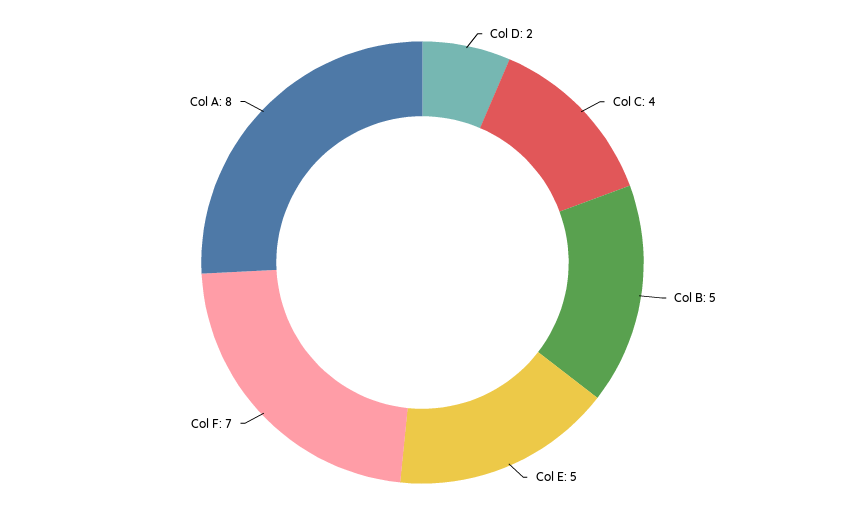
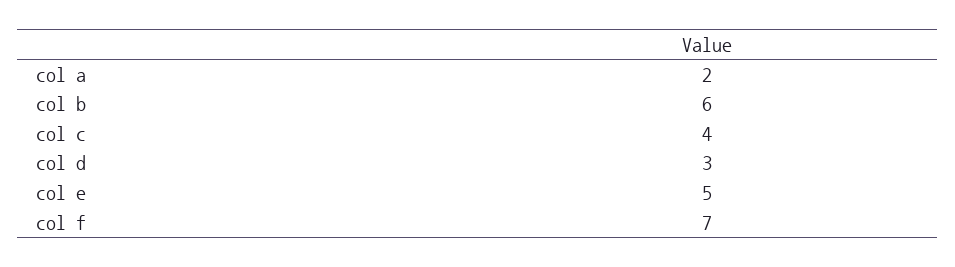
Col D: 2 -> 3
Col B: 5 -> 6
Col A: 8 -> 2

